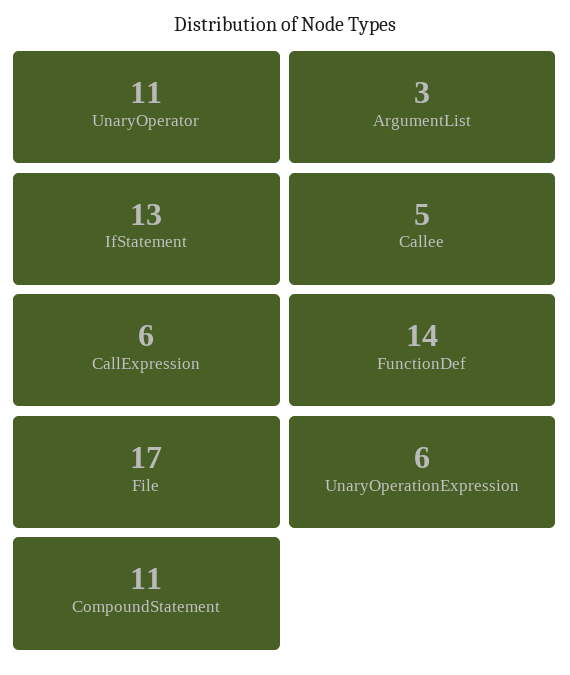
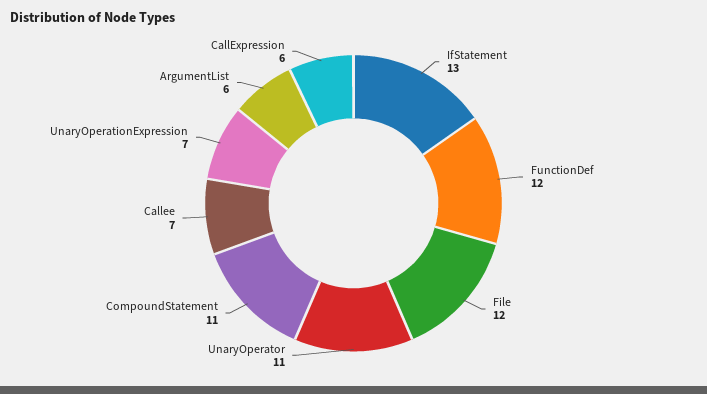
ArgumentList: 3 -> 6
Callee: 5 -> 7
FunctionDef: 14 -> 12
File: 17 -> 12
UnaryOperationExpression: 6 -> 7

